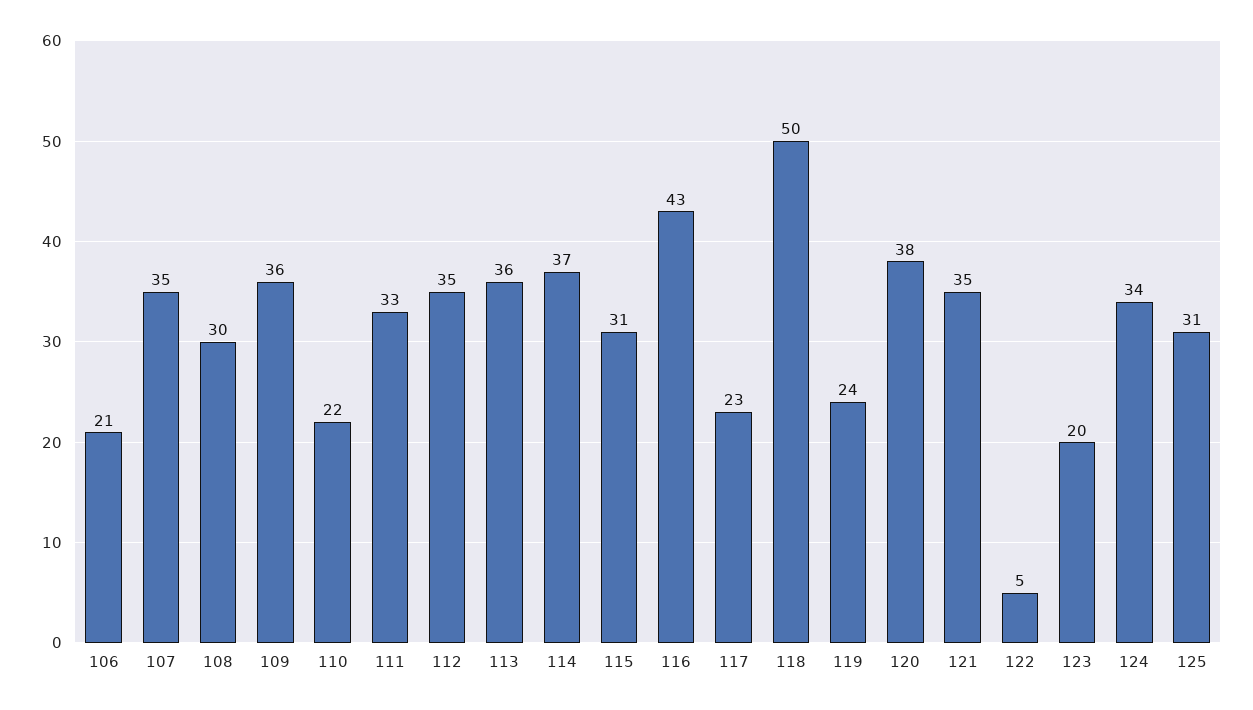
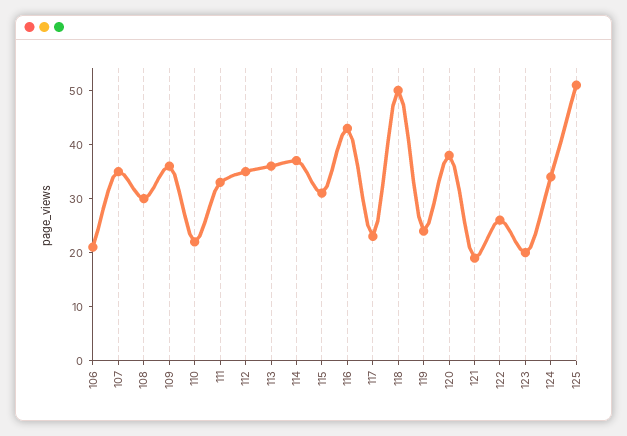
121: 35 -> 20
122: 5 -> 25
125: 31 -> 50

